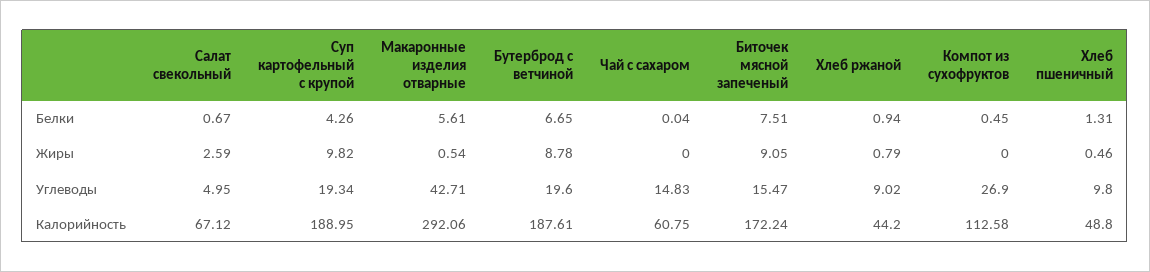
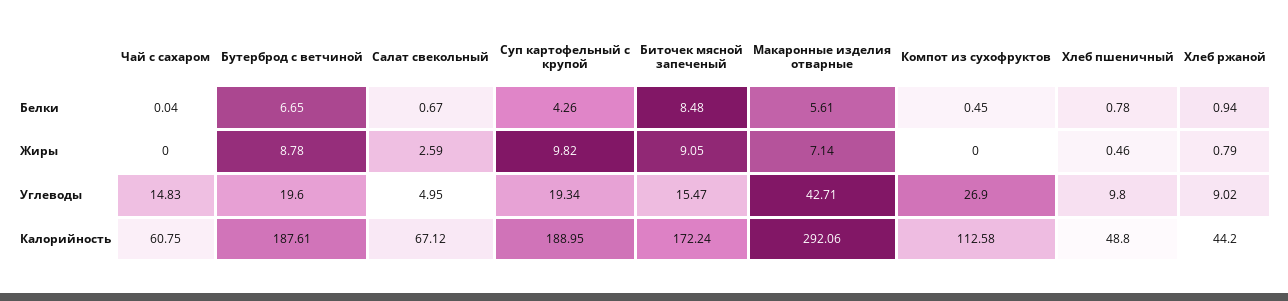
Биточек мясной запеченый, Белки: 7.51 -> 8.48
Хлеб пшеничный, Белки: 1.31 -> 0.78
Макаронные изделия отварные, Жиры: 0.54 -> 7.14

